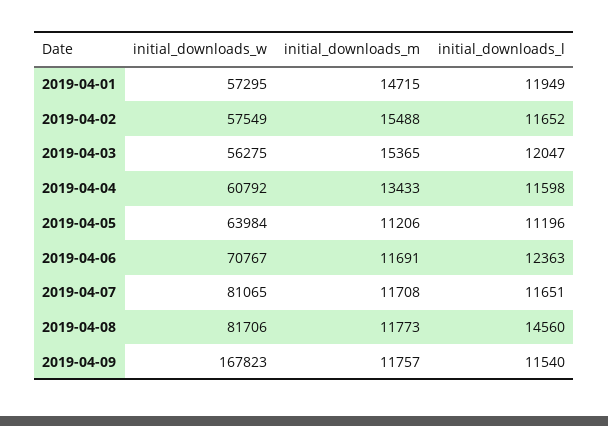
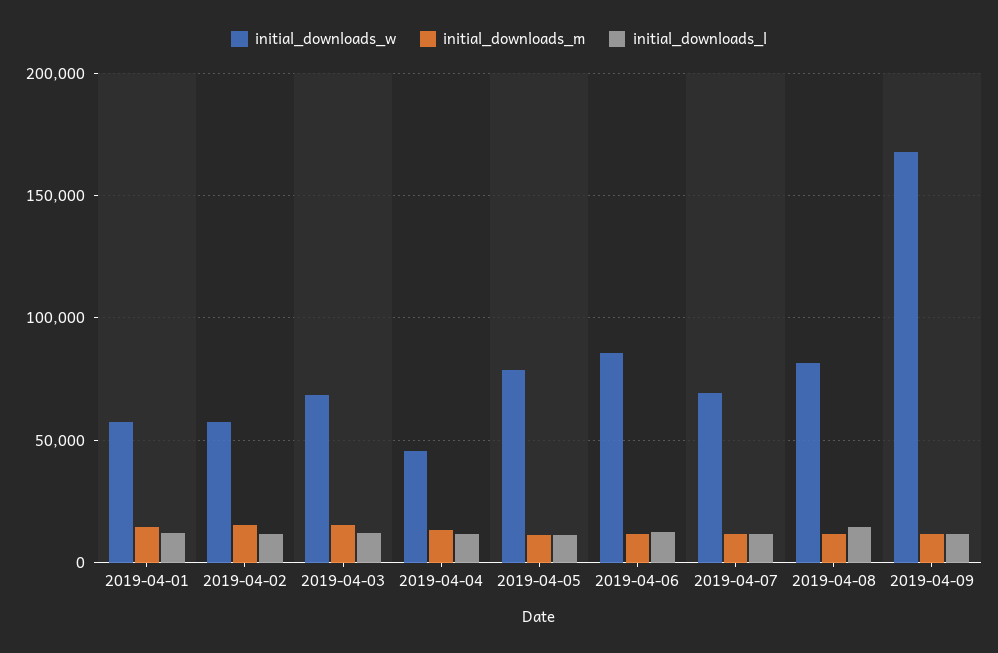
initial_downloads_w, 2019-04-03: 56275 -> 70000
initial_downloads_w, 2019-04-04: 60792 -> 45000
initial_downloads_w, 2019-04-05: 63984 -> 80000
initial_downloads_w, 2019-04-06: 70767 -> 85000
initial_downloads_w, 2019-04-07: 81065 -> 70000

